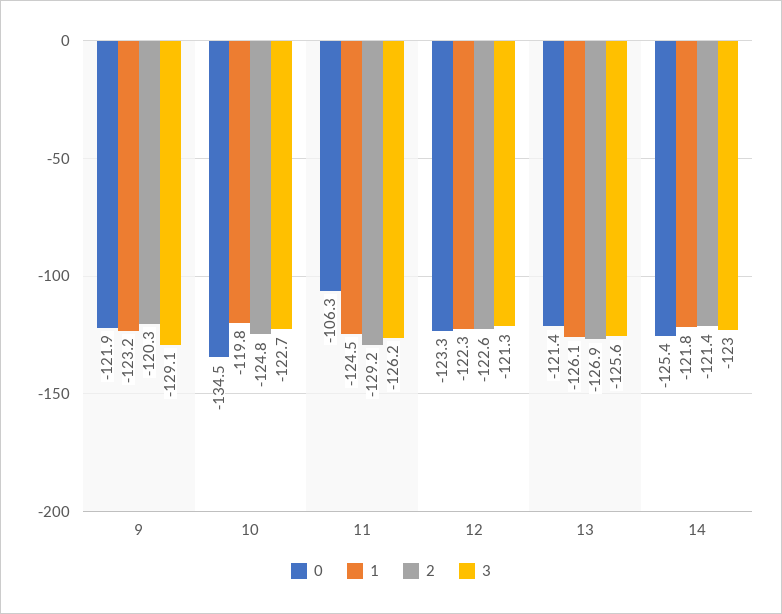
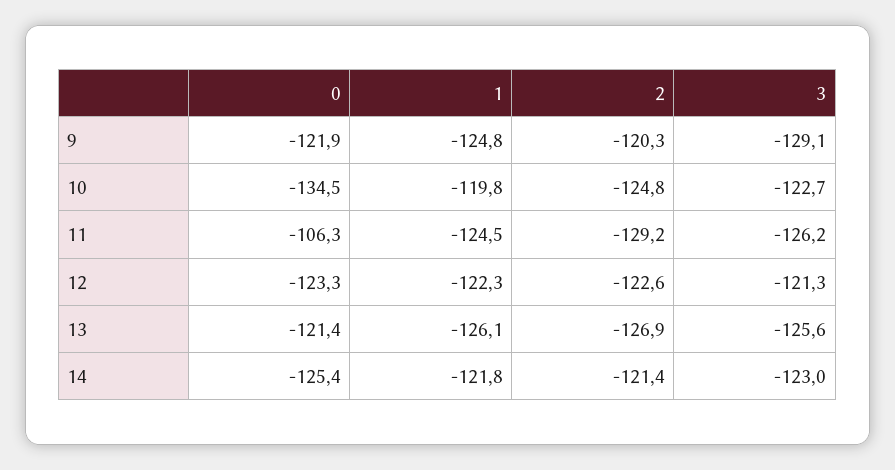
1, 9: -123.2 -> -124.8

